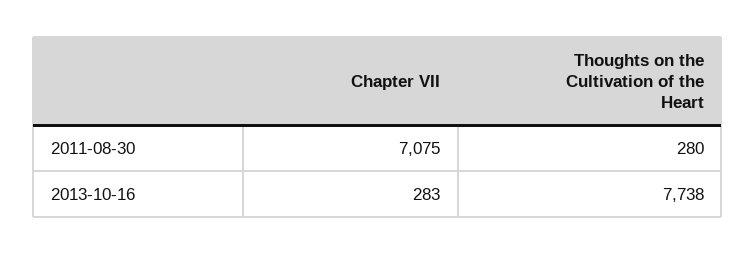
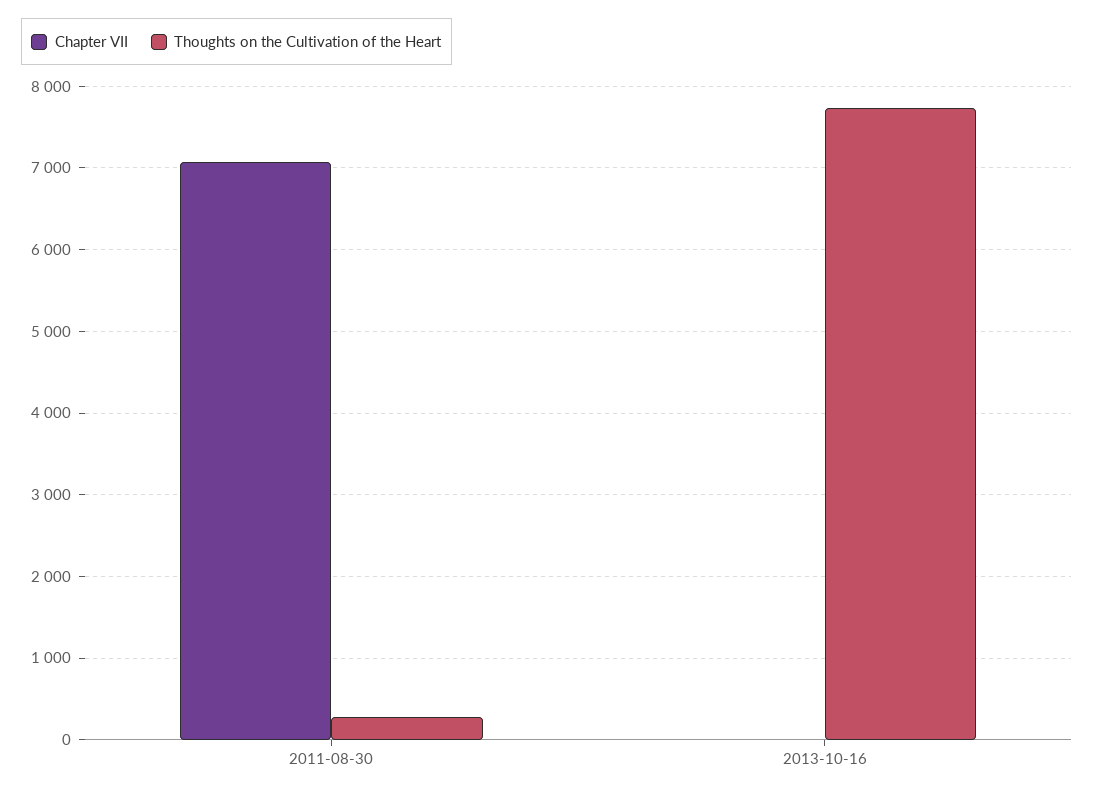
Chapter VII, 2013-10-16: 283 -> 0

